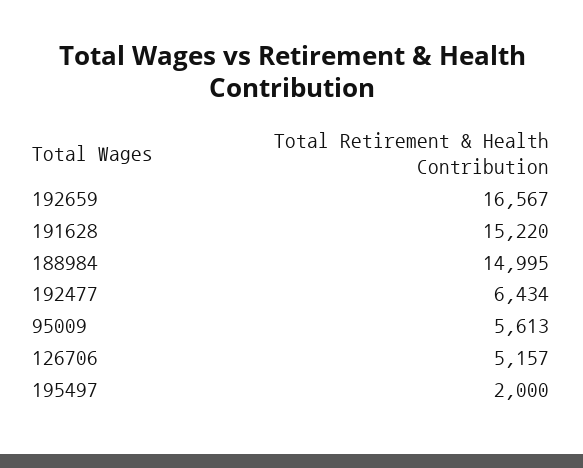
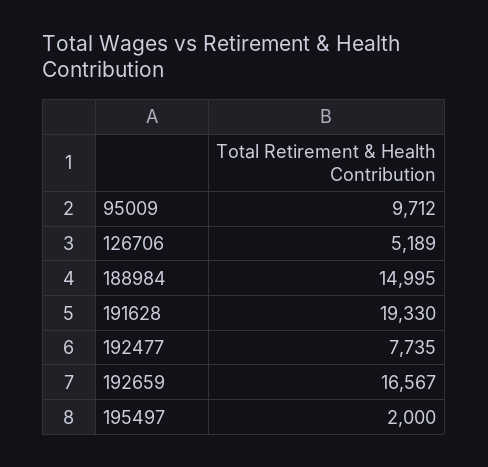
191628: 15220 -> 19330
192477: 6434 -> 7735
95009: 5613 -> 9712
126706: 5157 -> 5189

